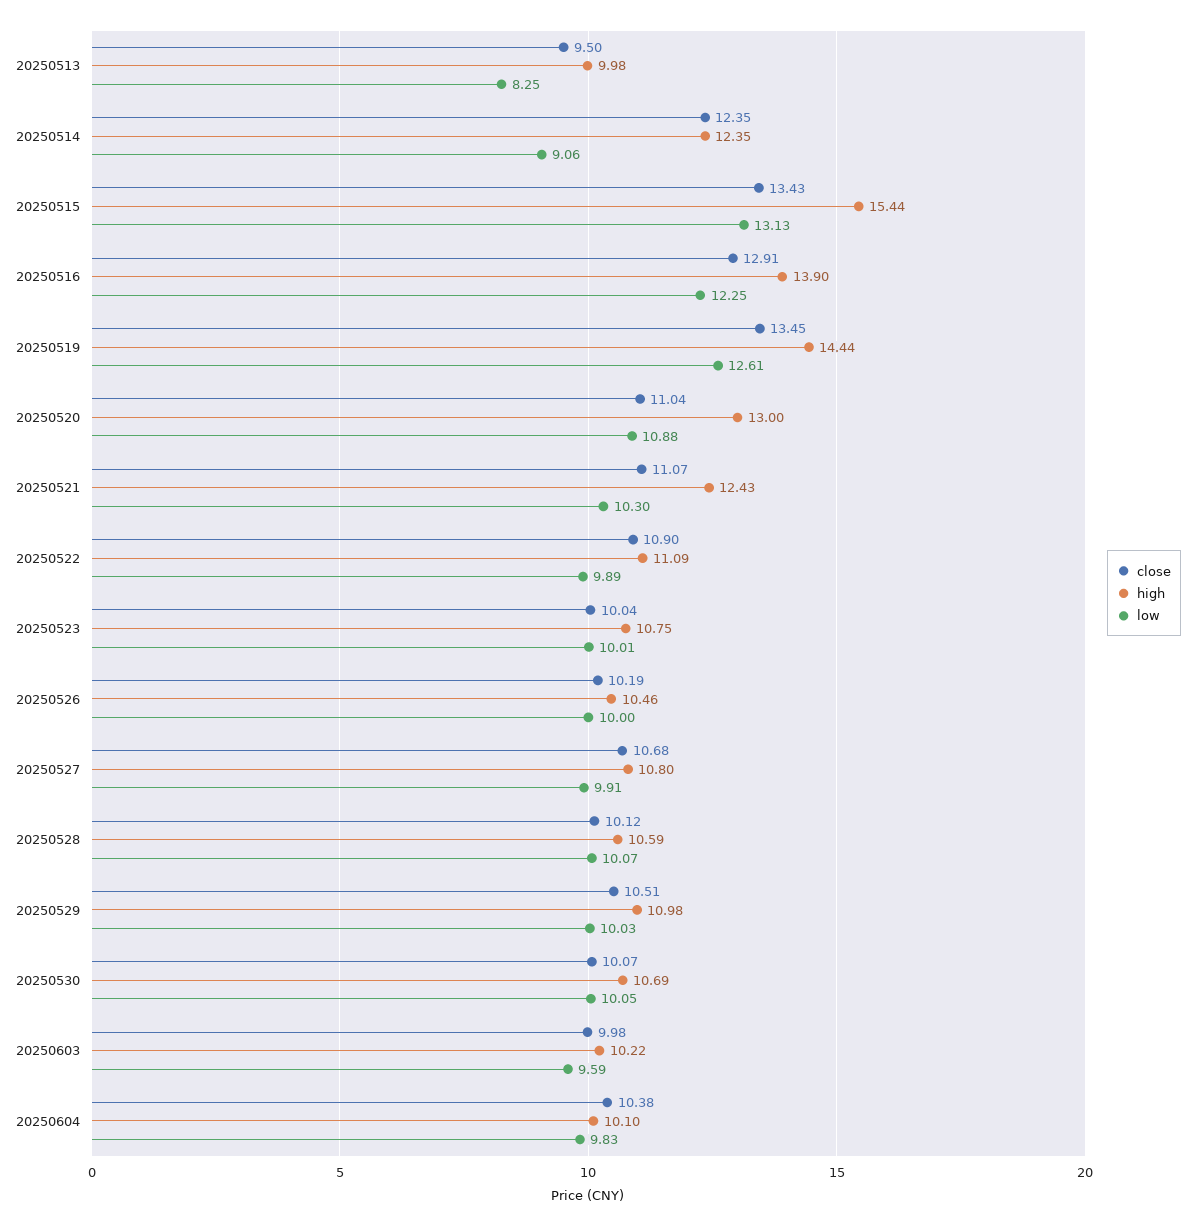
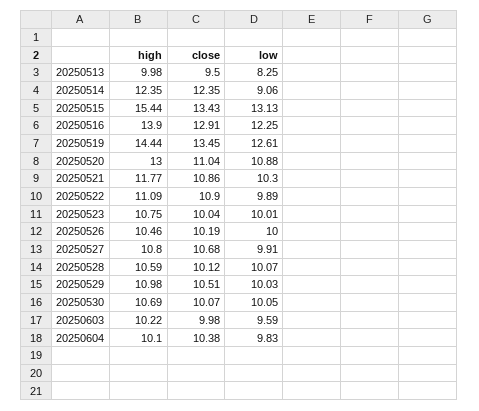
close, 20250521: 11.07 -> 10.86
high, 20250521: 12.43 -> 11.77

